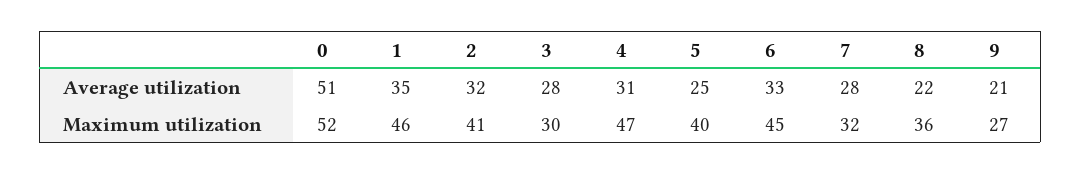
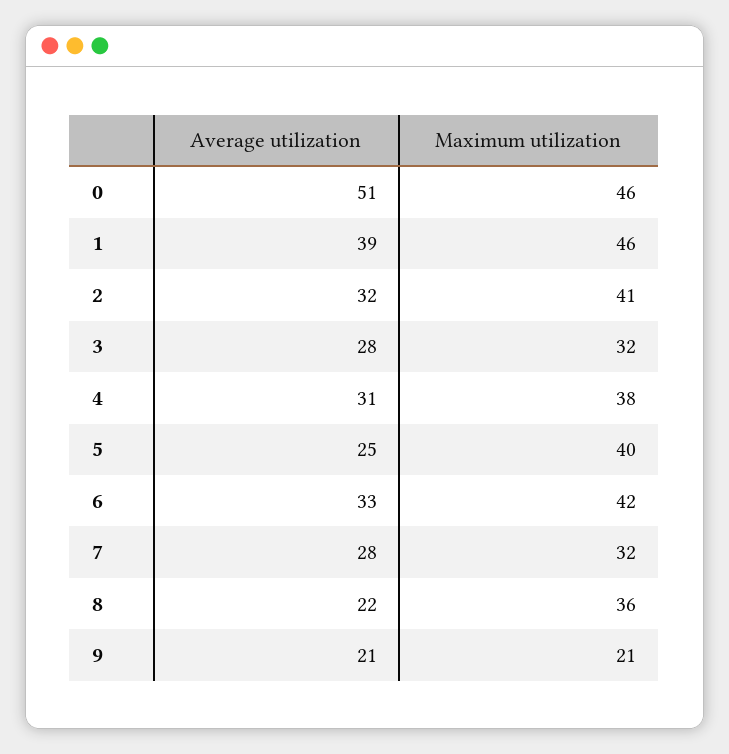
1, Average utilization: 35 -> 39
0, Maximum utilization: 52 -> 46
3, Maximum utilization: 30 -> 32
4, Maximum utilization: 47 -> 38
6, Maximum utilization: 45 -> 42
9, Maximum utilization: 27 -> 21

